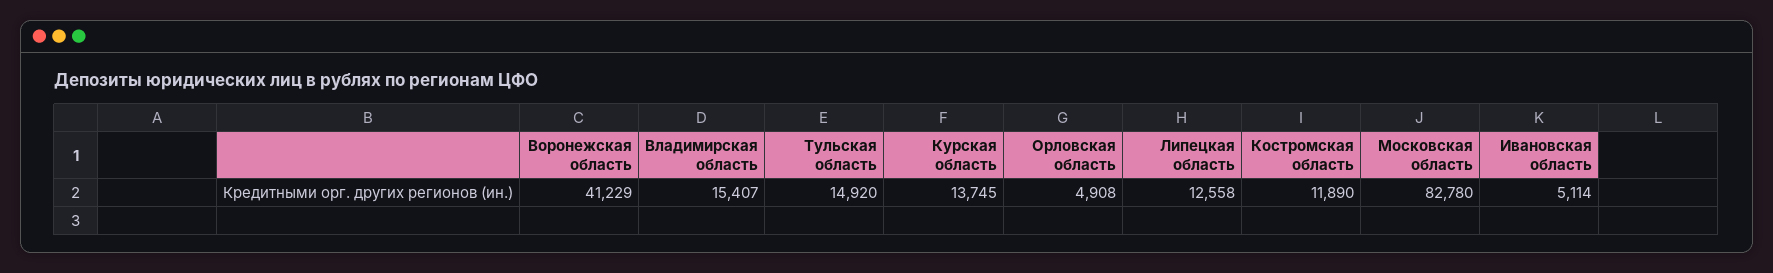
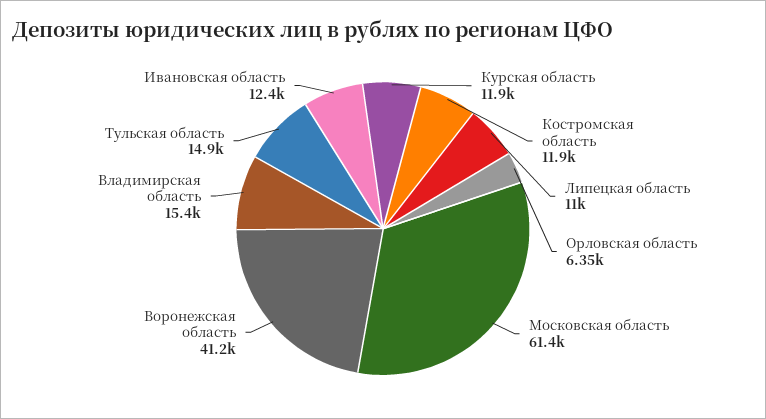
Курская область: 13745 -> 11900
Орловская область: 4908 -> 6350
Липецкая область: 12558 -> 11000
Московская область: 82780 -> 61400
Ивановская область: 5114 -> 12400

